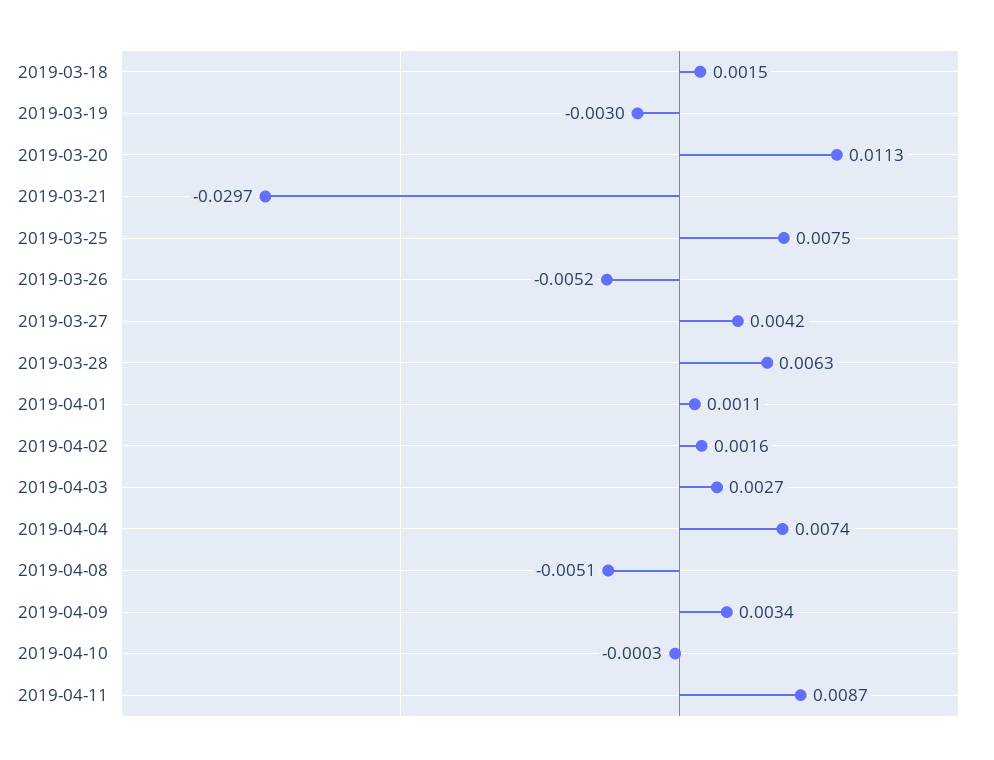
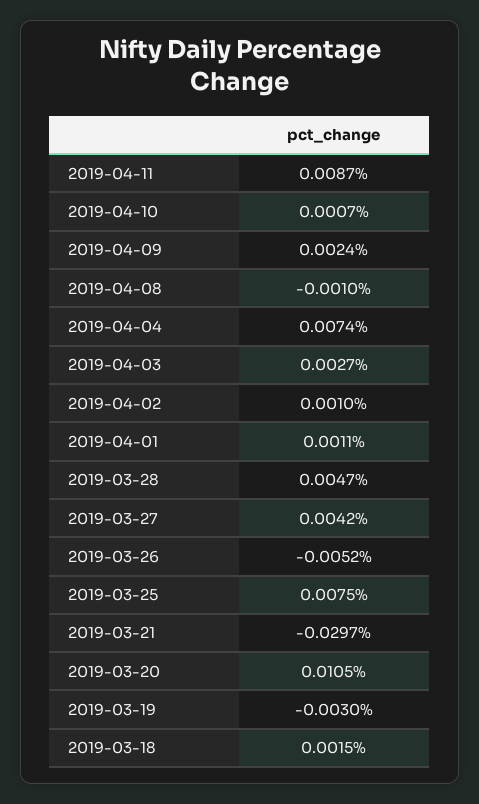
2019-03-20: 0.0113 -> 0.0105
2019-03-28: 0.0063 -> 0.0047
2019-04-02: 0.0016 -> 0.001
2019-04-08: -0.0051 -> -0.001
2019-04-09: 0.0034 -> 0.0024
2019-04-10: -0.0003 -> 0.0007

